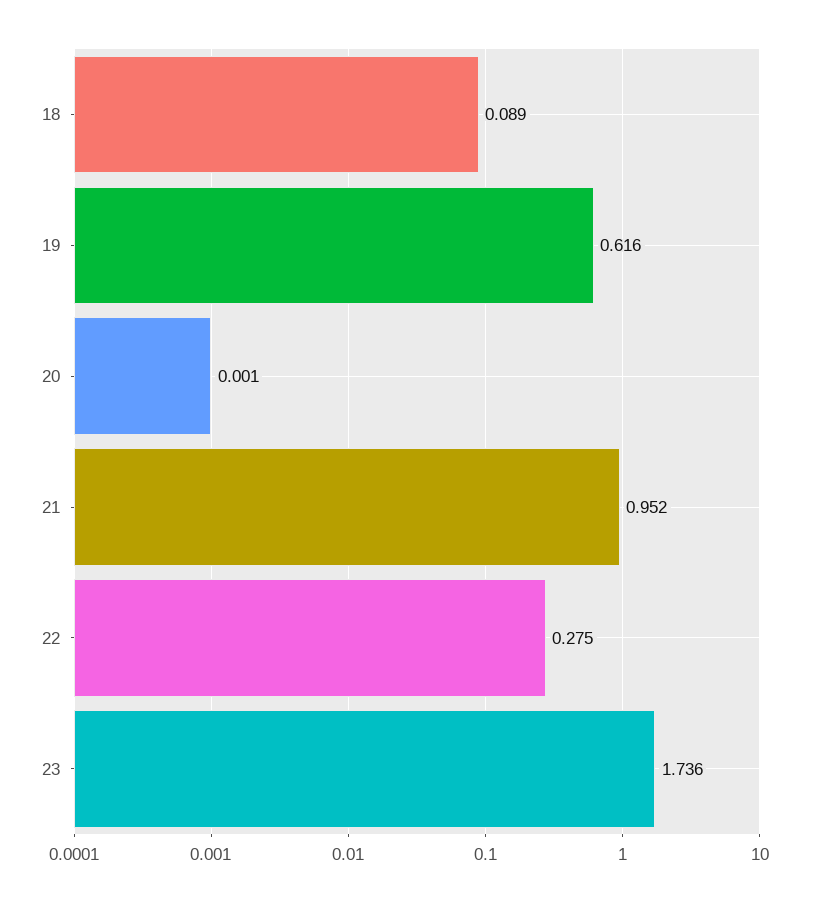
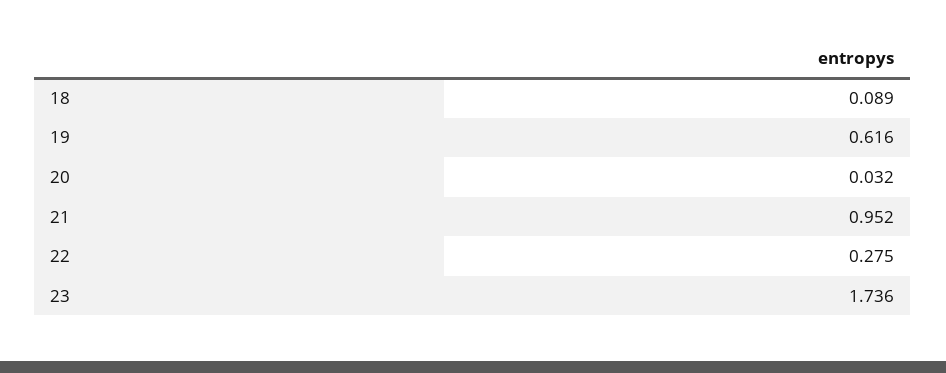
20: 0.001 -> 0.032

